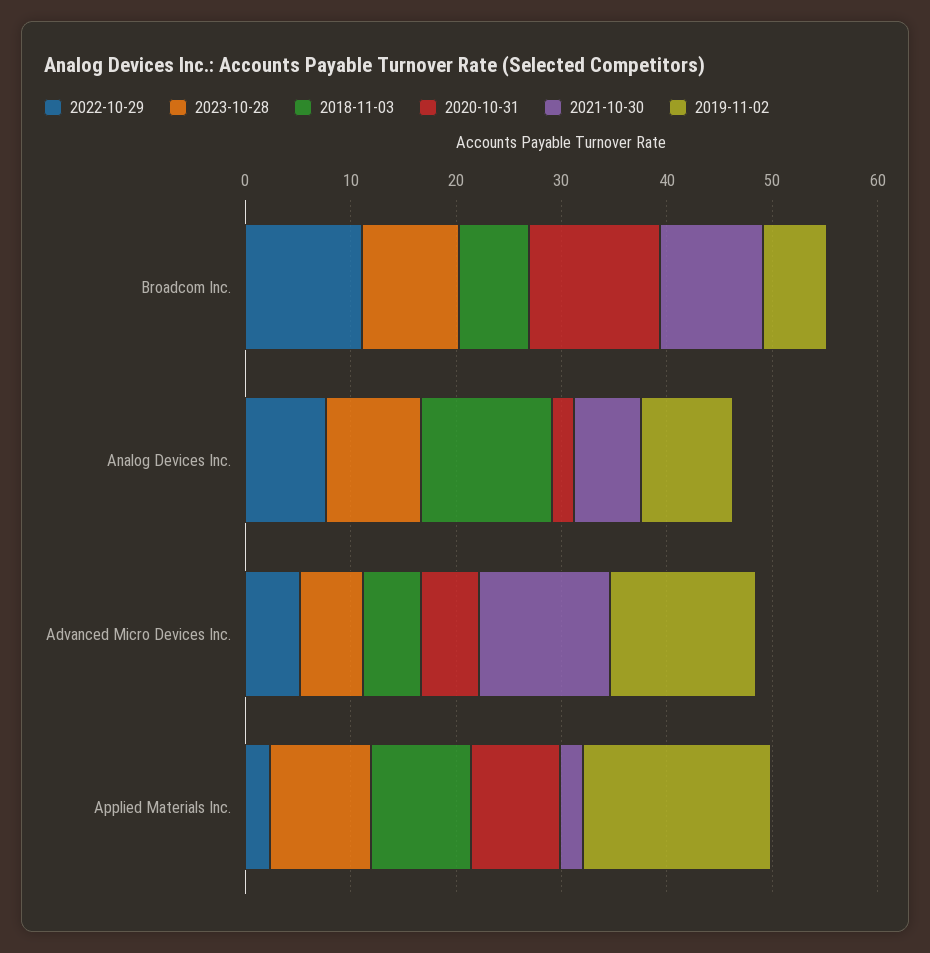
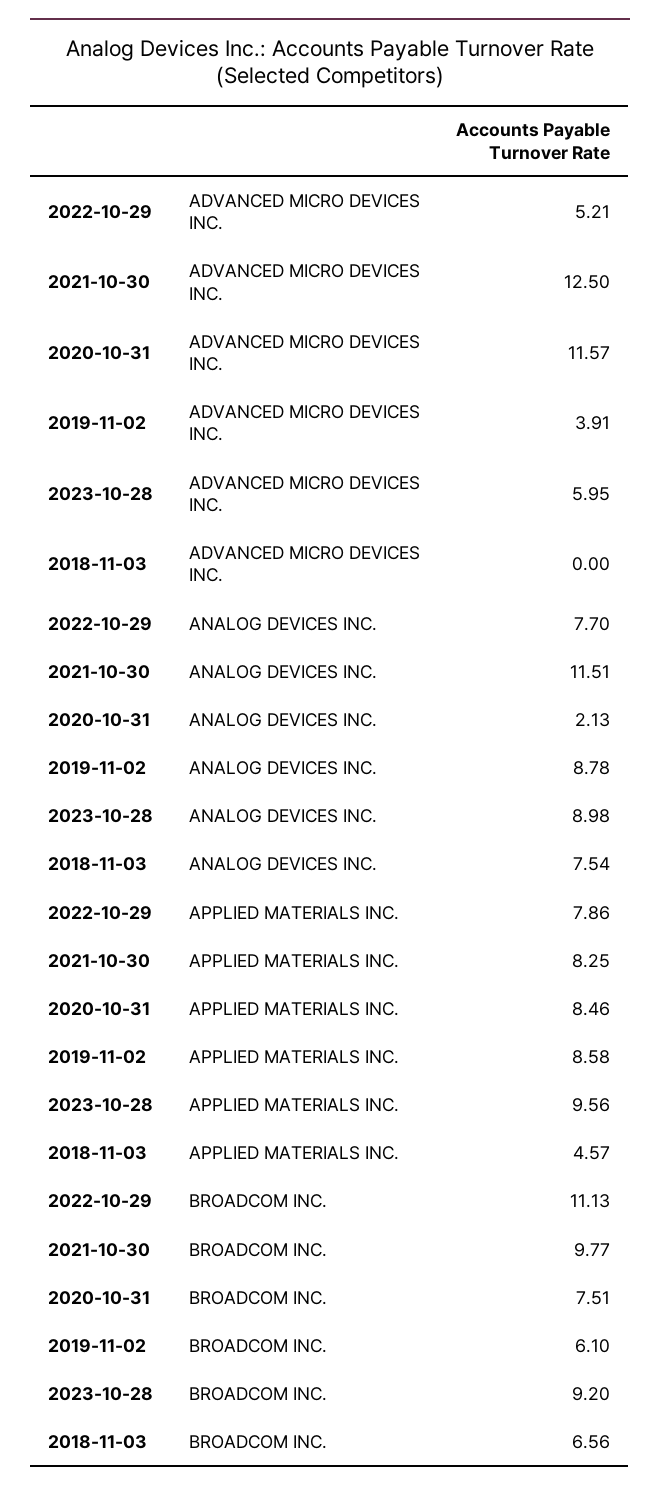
2020-10-31, Broadcom Inc.: 12 -> 7.51
2018-11-03, Analog Devices Inc.: 12 -> 7.54
2021-10-30, Analog Devices Inc.: 6 -> 11.51
2018-11-03, Advanced Micro Devices Inc.: 6 -> 0
2020-10-31, Advanced Micro Devices Inc.: 6 -> 11.57
2019-11-02, Advanced Micro Devices Inc.: 14 -> 3.91
2022-10-29, Applied Materials Inc.: 2 -> 7.86
2018-11-03, Applied Materials Inc.: 10 -> 4.57
2021-10-30, Applied Materials Inc.: 2 -> 8.25
2019-11-02, Applied Materials Inc.: 18 -> 8.58

